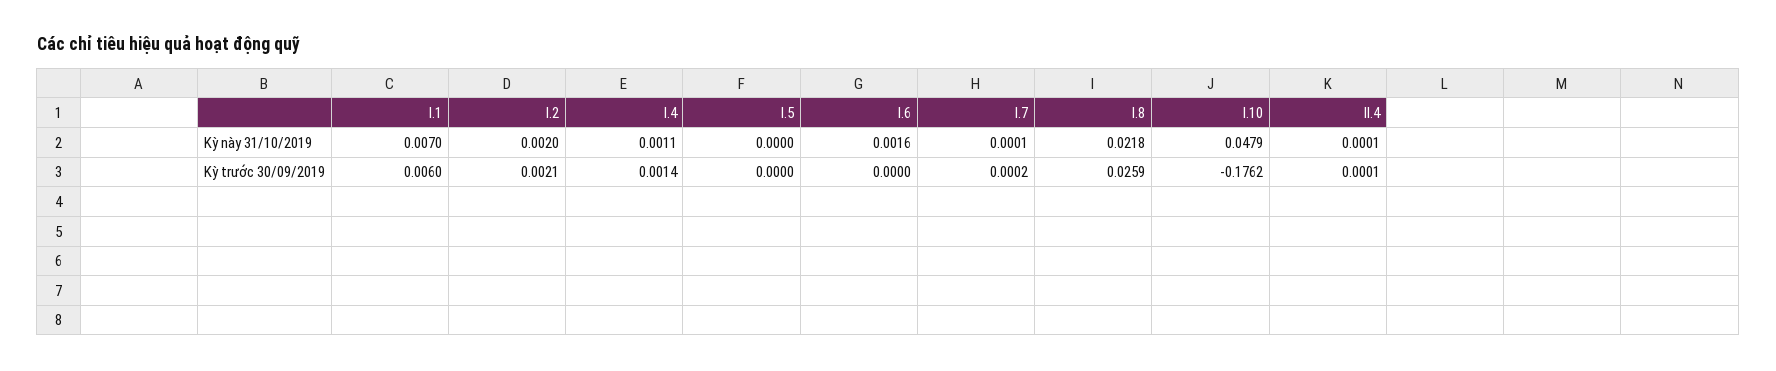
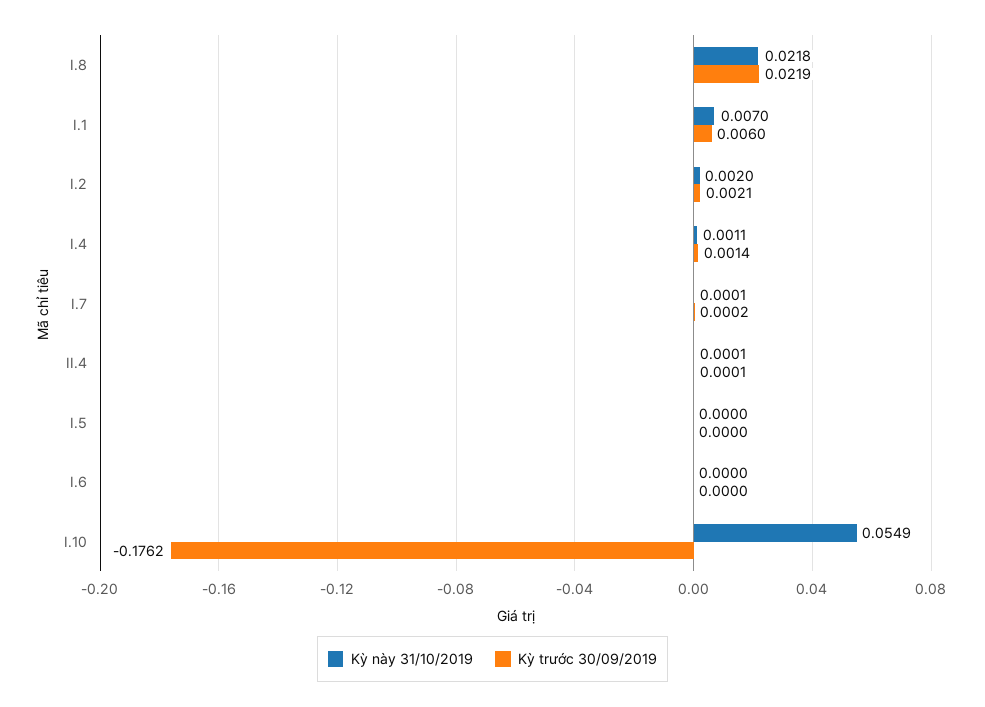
Kỳ này 31/10/2019, I.6: 0.0016 -> 0
Kỳ này 31/10/2019, I.10: 0.0479 -> 0.0549
Kỳ trước 30/09/2019, I.8: 0.0259 -> 0.0219

